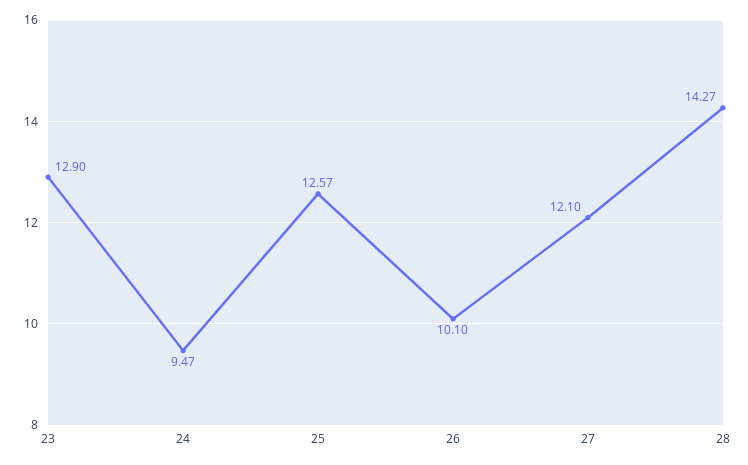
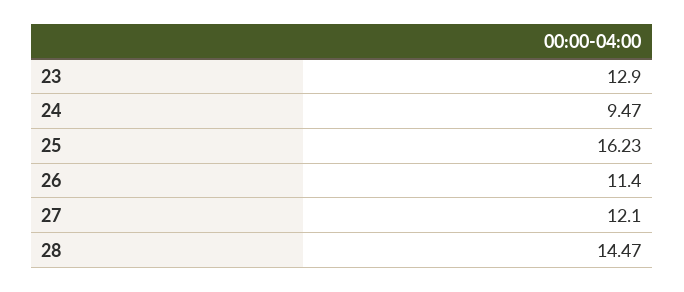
25: 12.57 -> 16.23
26: 10.1 -> 11.4
28: 14.27 -> 14.47

